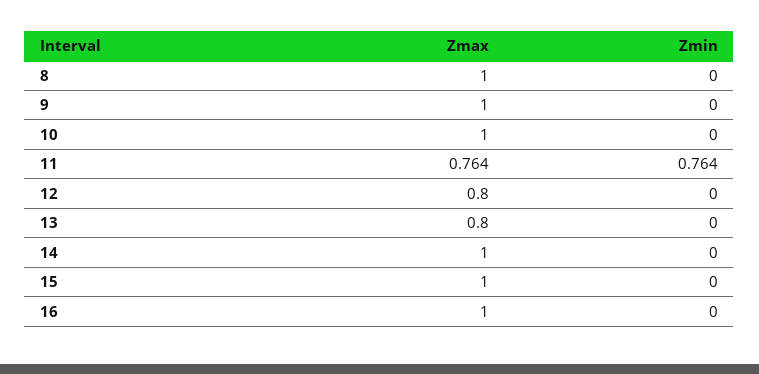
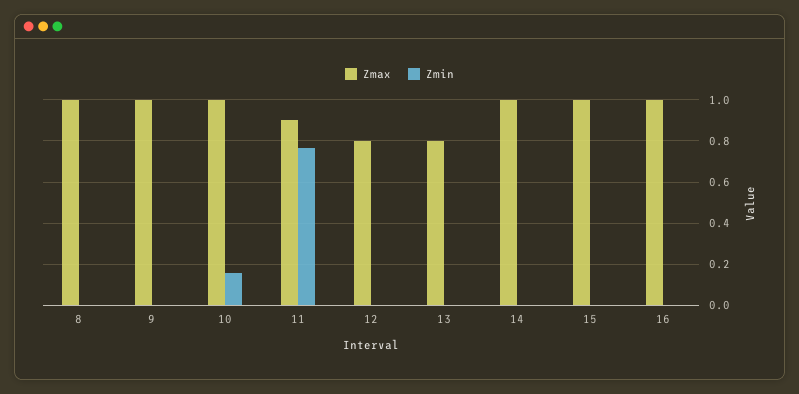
Zmin, 10: 0 -> 0.15
Zmax, 11: 0.764 -> 0.9

